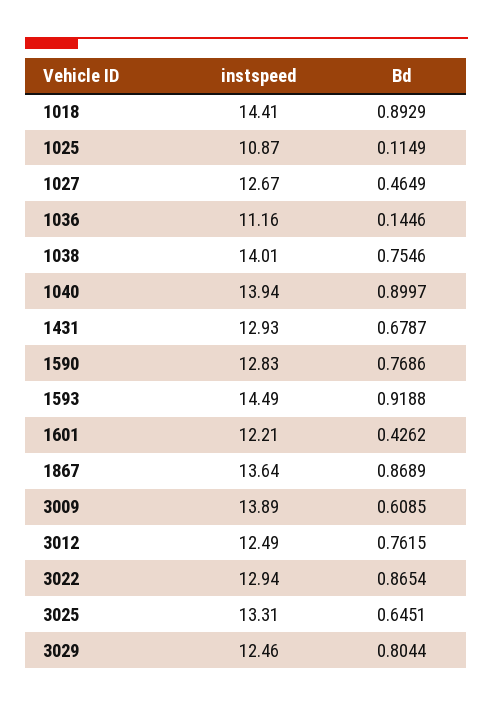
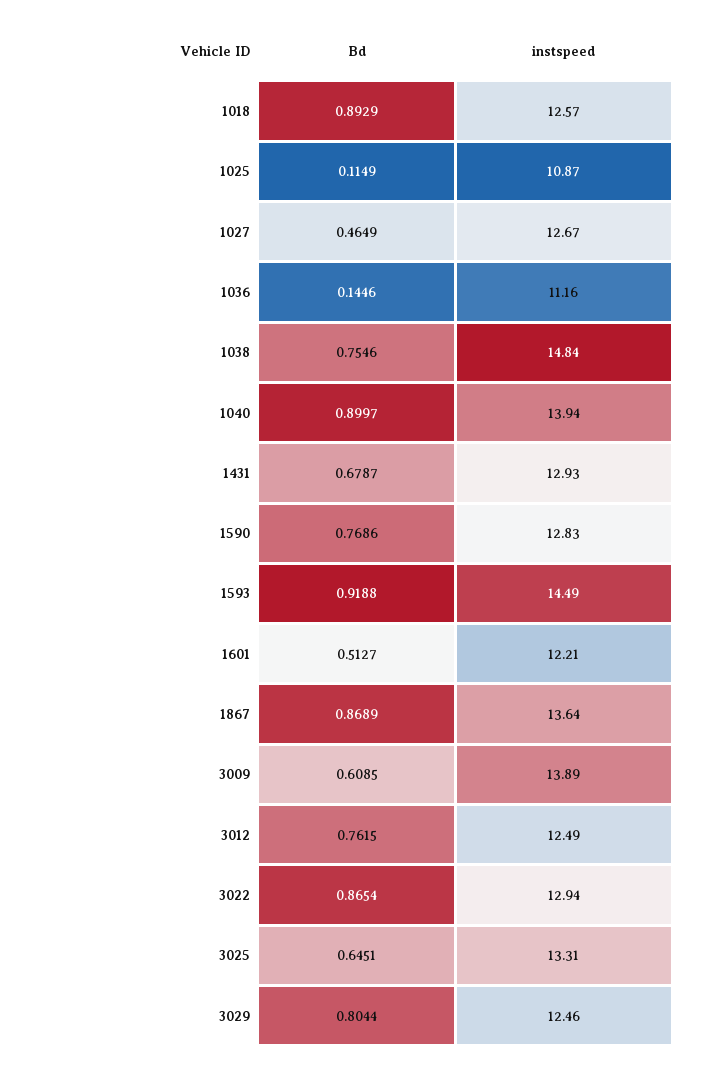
instspeed, 1018: 14.41 -> 12.57
instspeed, 1038: 14.01 -> 14.84
Bd, 1601: 0.4262 -> 0.5127

